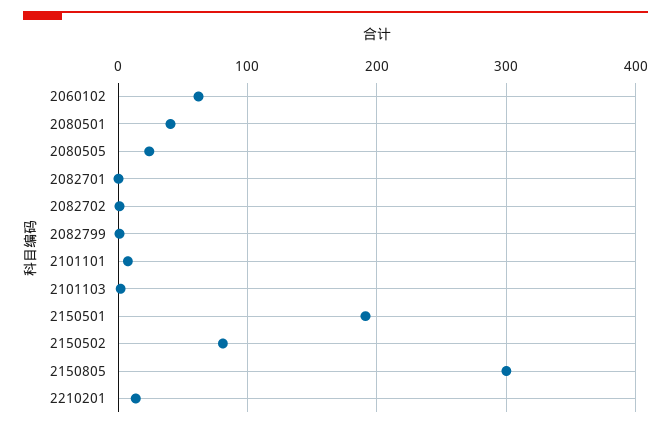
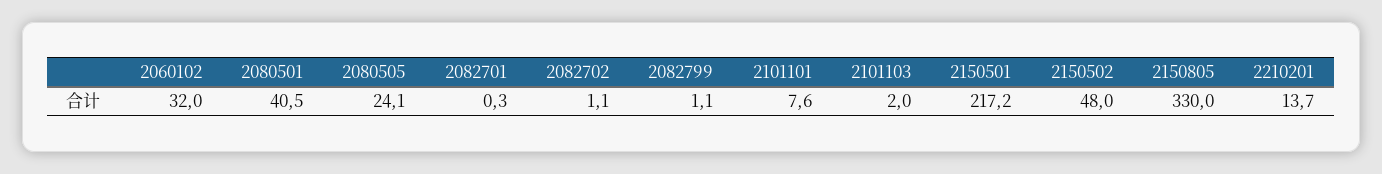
2060102: 60 -> 32
2150501: 190 -> 217.2
2150502: 80 -> 48
2150805: 300 -> 330

